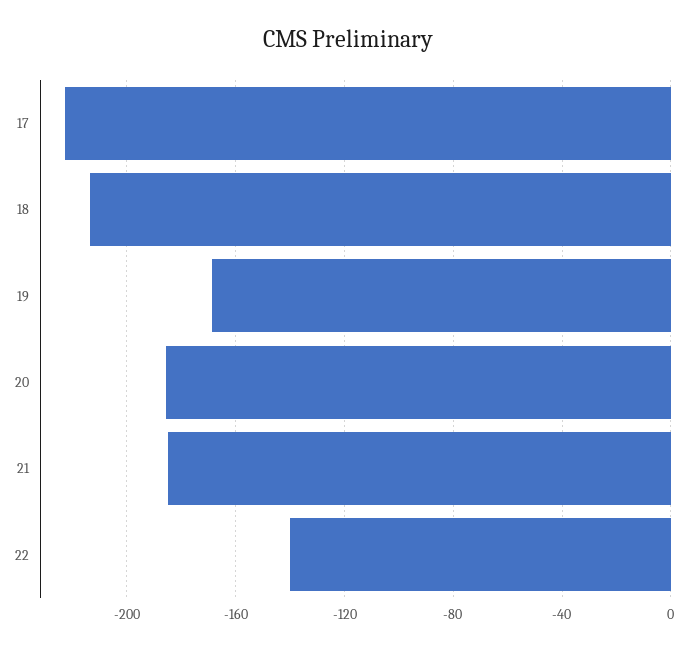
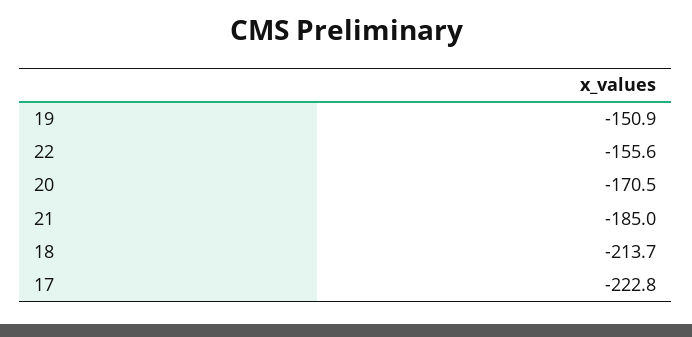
19: -170 -> -150.9
20: -185 -> -170.5
22: -140 -> -155.6

